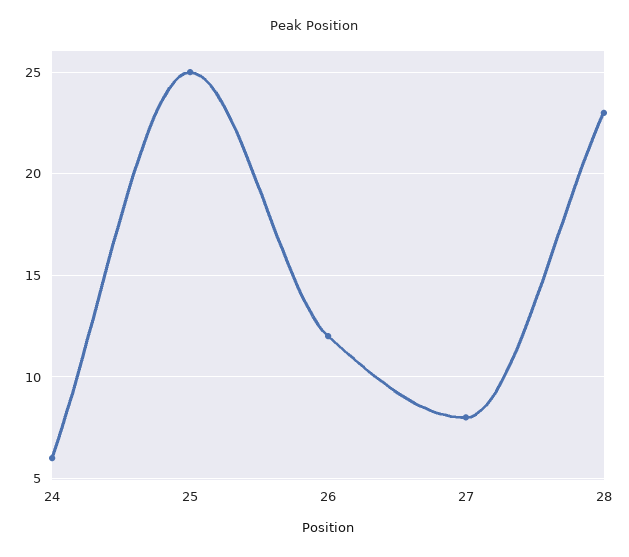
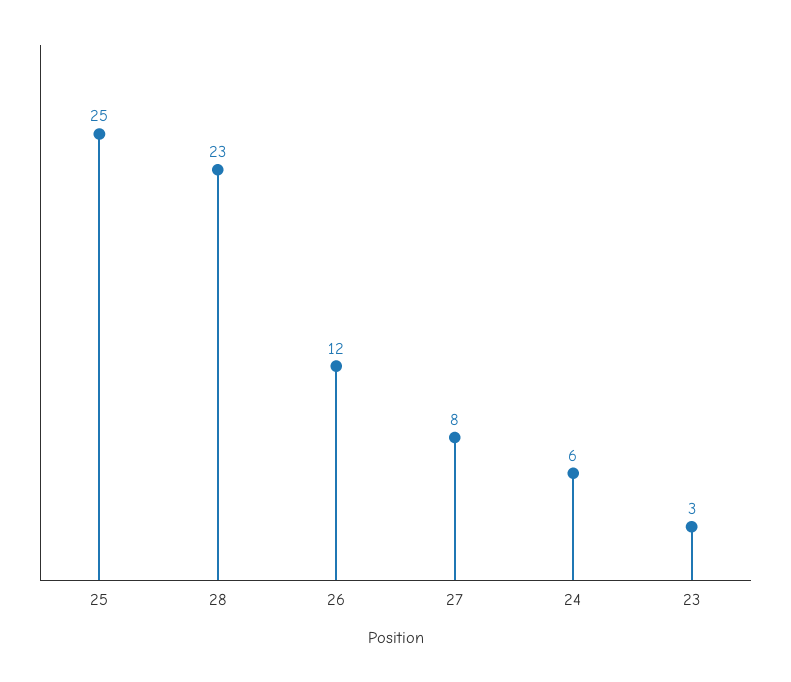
23: none -> 3

